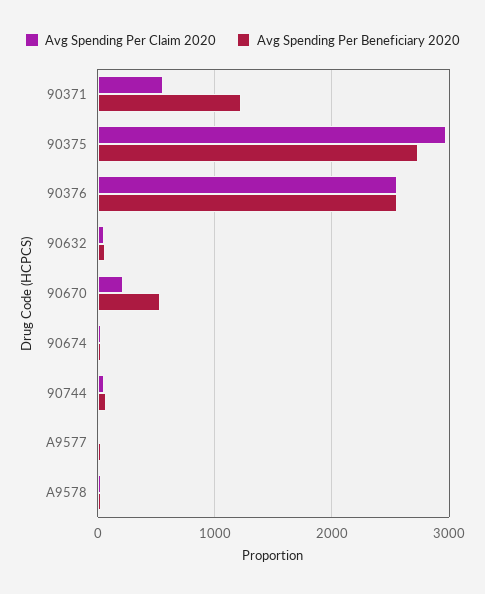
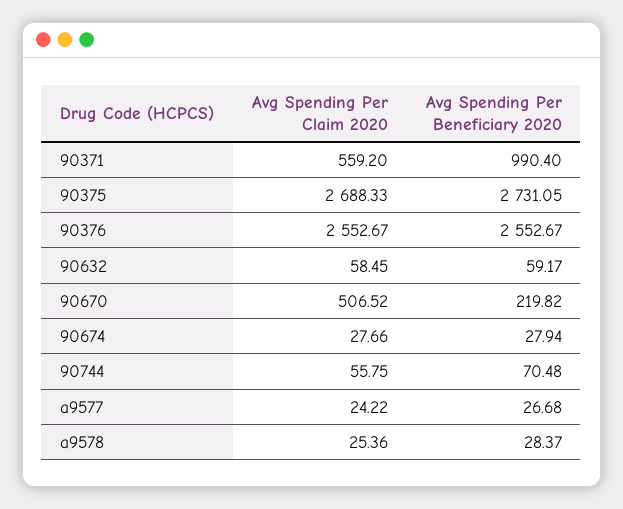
Avg Spending Per Beneficiary 2020, 90371: 1200 -> 990.4
Avg Spending Per Claim 2020, 90375: 3000 -> 2688.33
Avg Spending Per Claim 2020, 90670: 200 -> 506.52
Avg Spending Per Beneficiary 2020, 90670: 500 -> 219.82

